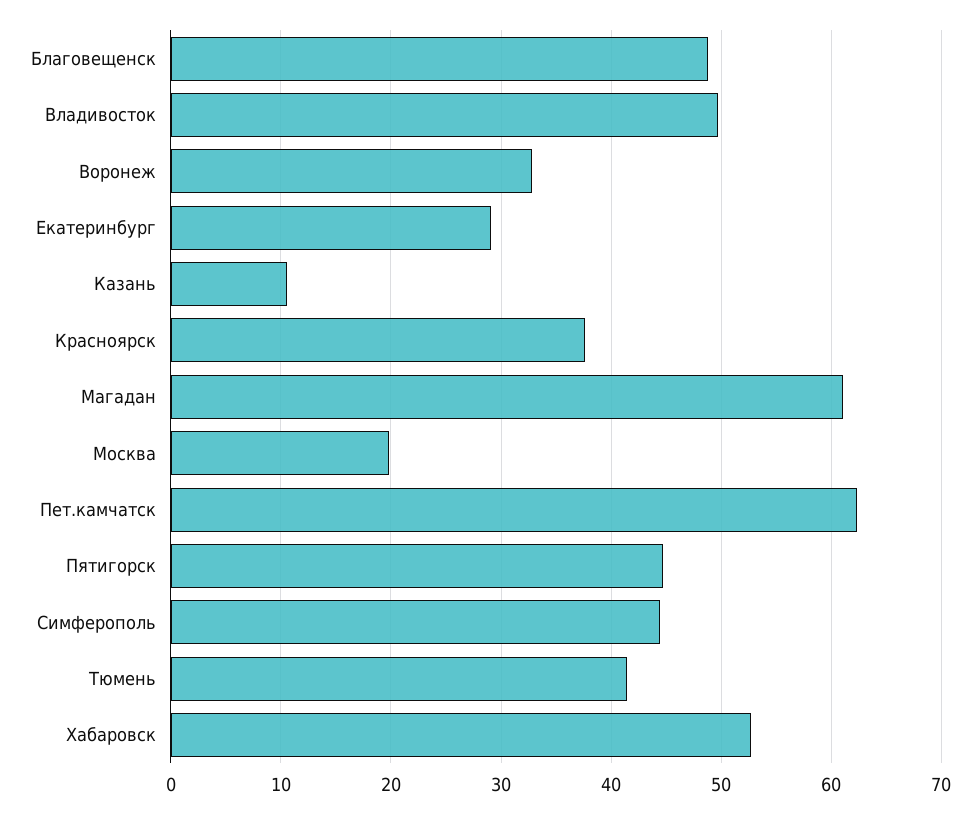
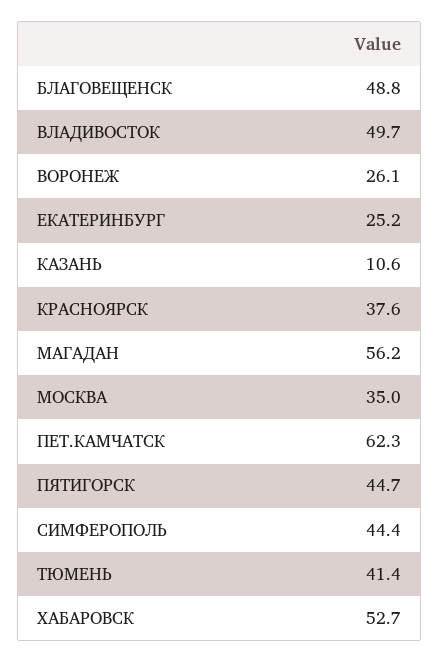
Воронеж: 33 -> 26.1
Екатеринбург: 29 -> 25.2
Магадан: 61 -> 56.2
Москва: 20 -> 35

